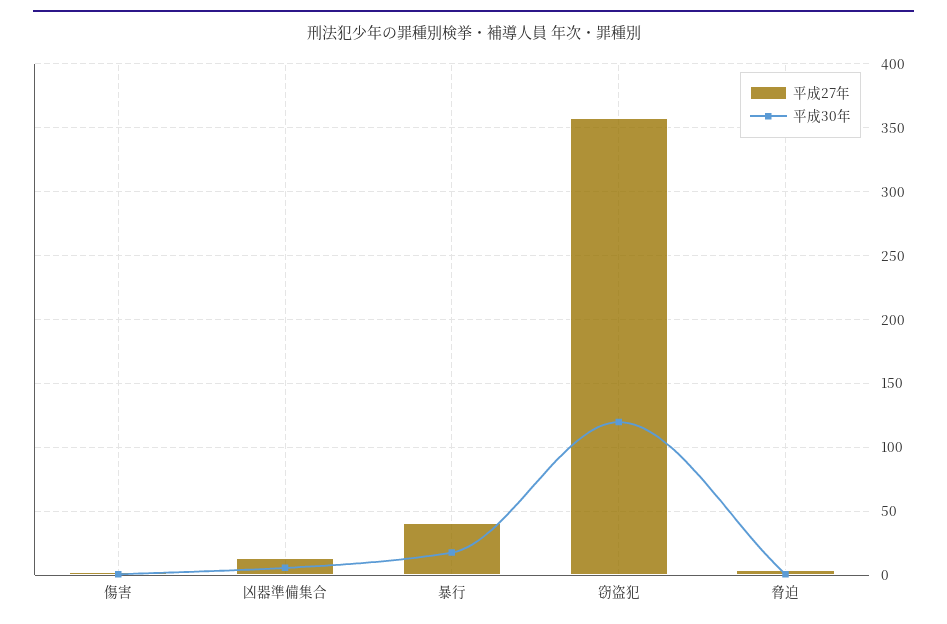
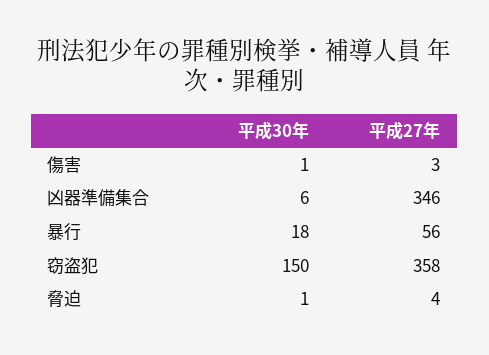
平成27年, 凶器準備集合: 15 -> 346
平成27年, 暴行: 40 -> 56
平成30年, 窃盗犯: 120 -> 150

